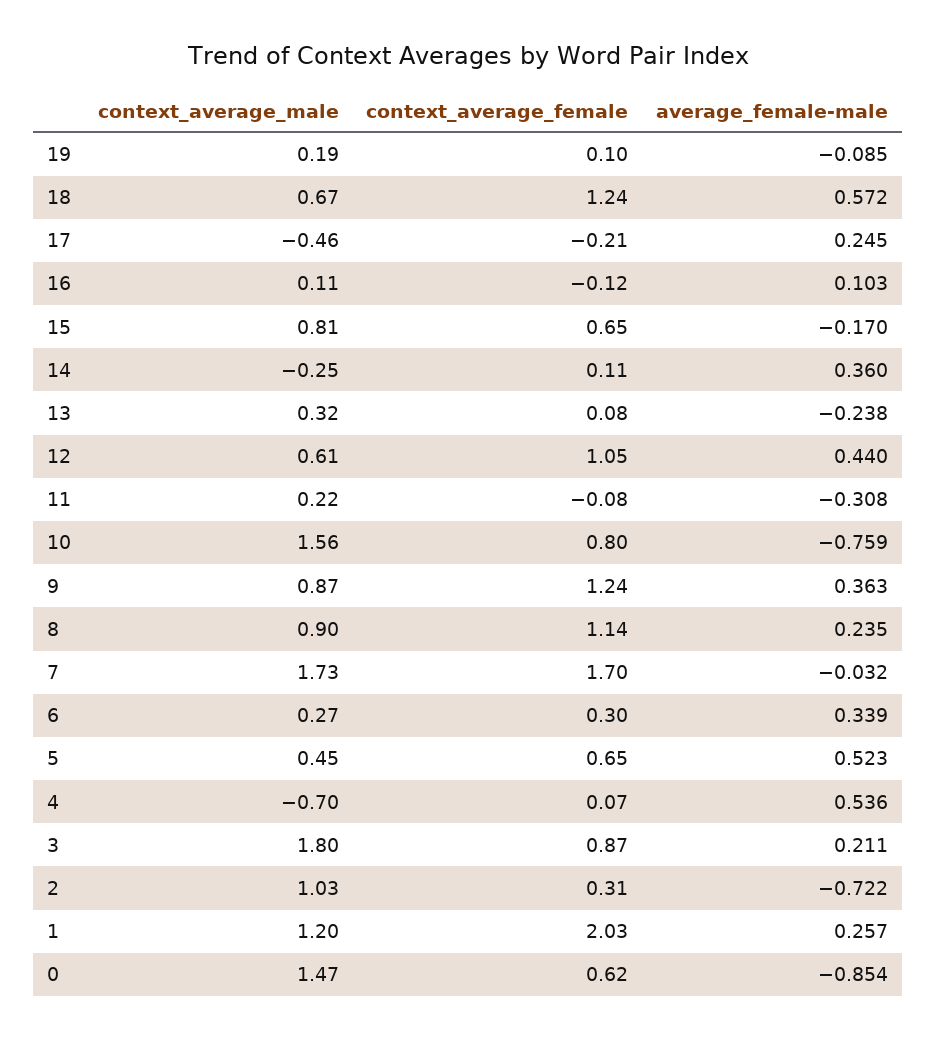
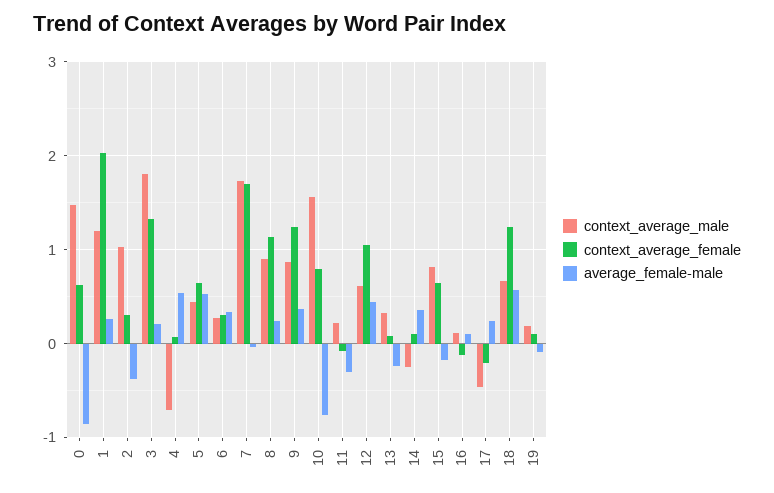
context_average_female, 3: 0.87 -> 1.3
average_female-male, 2: -0.722 -> -0.4

